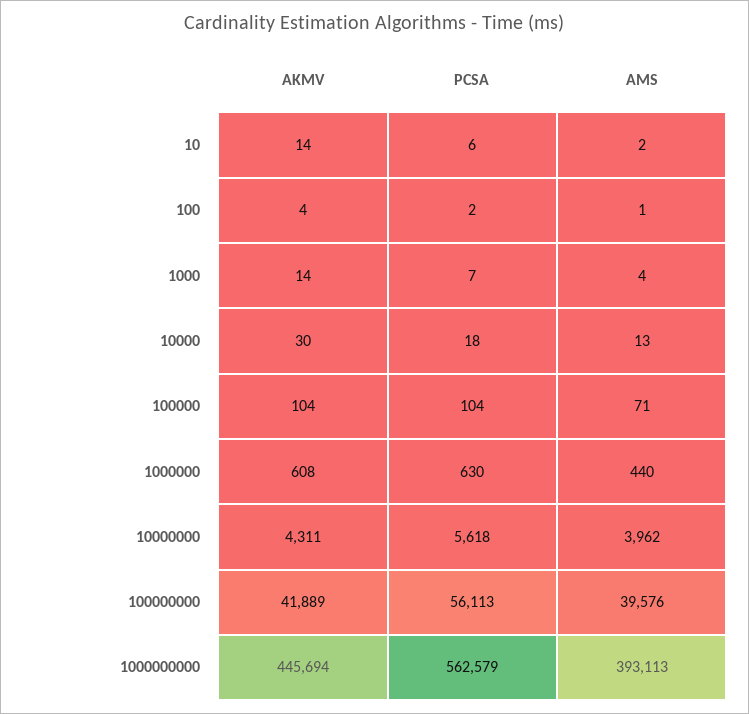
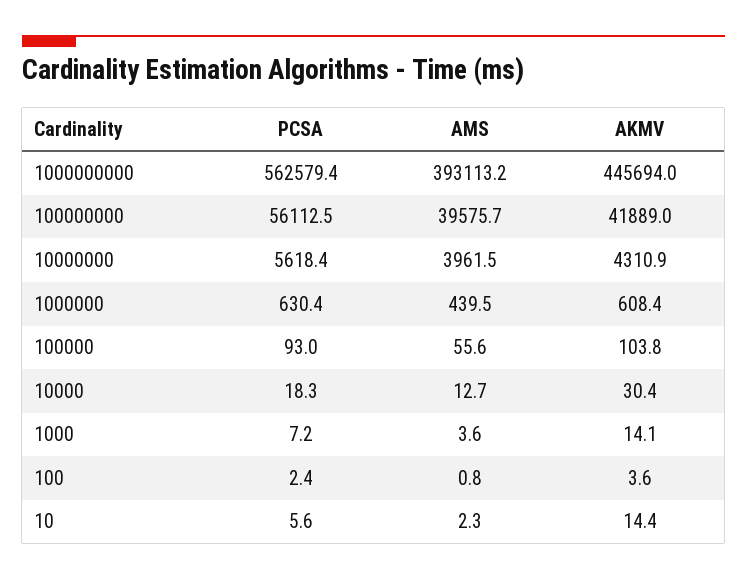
PCSA, 100000: 104 -> 93
AMS, 100000: 71 -> 55.6

